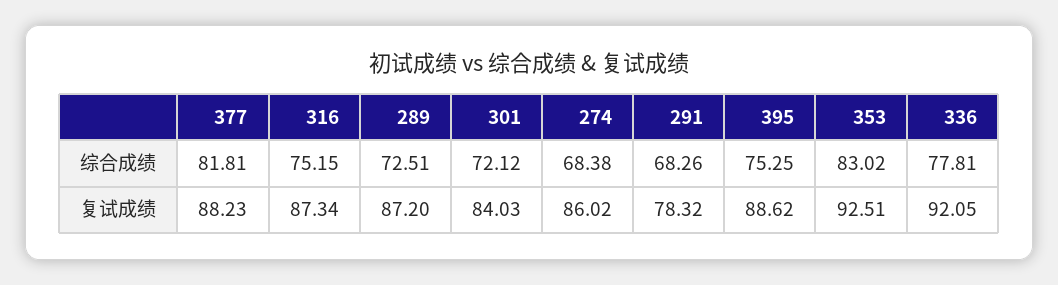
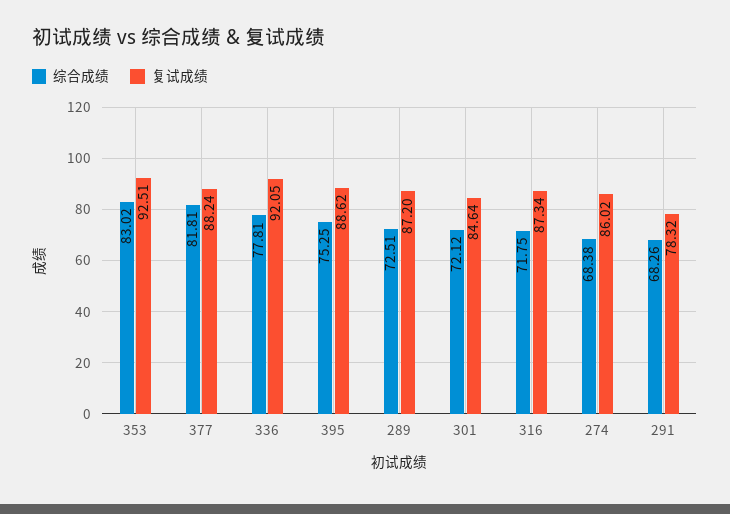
综合成绩, 316: 75.15 -> 71.75
复试成绩, 377: 88.23 -> 88.24
复试成绩, 301: 84.03 -> 84.64

